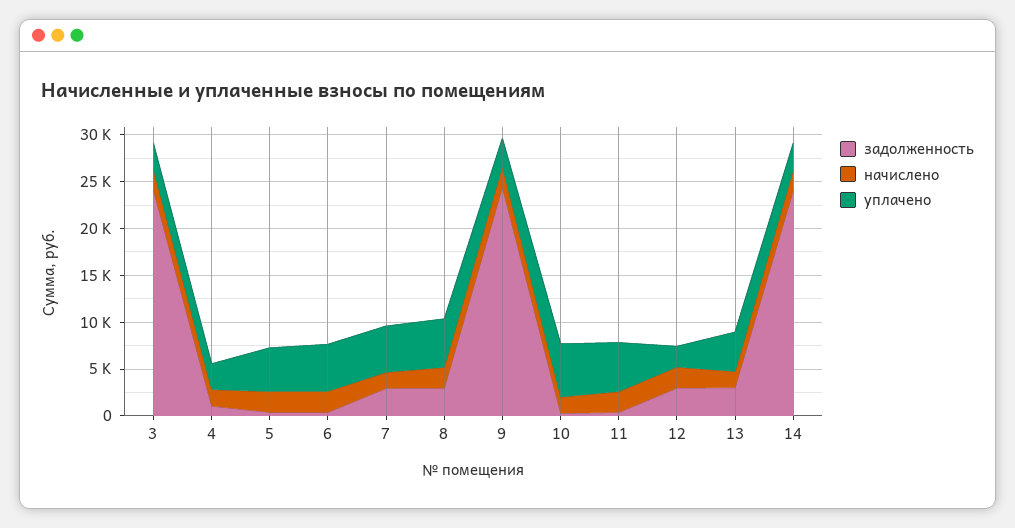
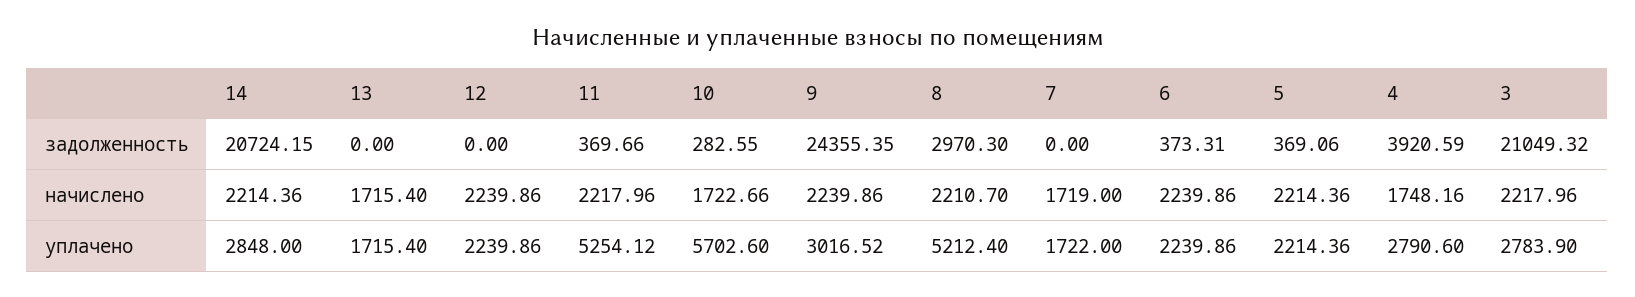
задолженность, 3: 24000 -> 21049.32
задолженность, 4: 1000 -> 3920.59
уплачено, 5: 5000 -> 2214.36
уплачено, 6: 5000 -> 2239.86
задолженность, 7: 3000 -> 0
уплачено, 7: 5000 -> 1722
задолженность, 12: 3000 -> 0
задолженность, 13: 3000 -> 0
уплачено, 13: 4000 -> 1715.4
задолженность, 14: 24000 -> 20724.15

